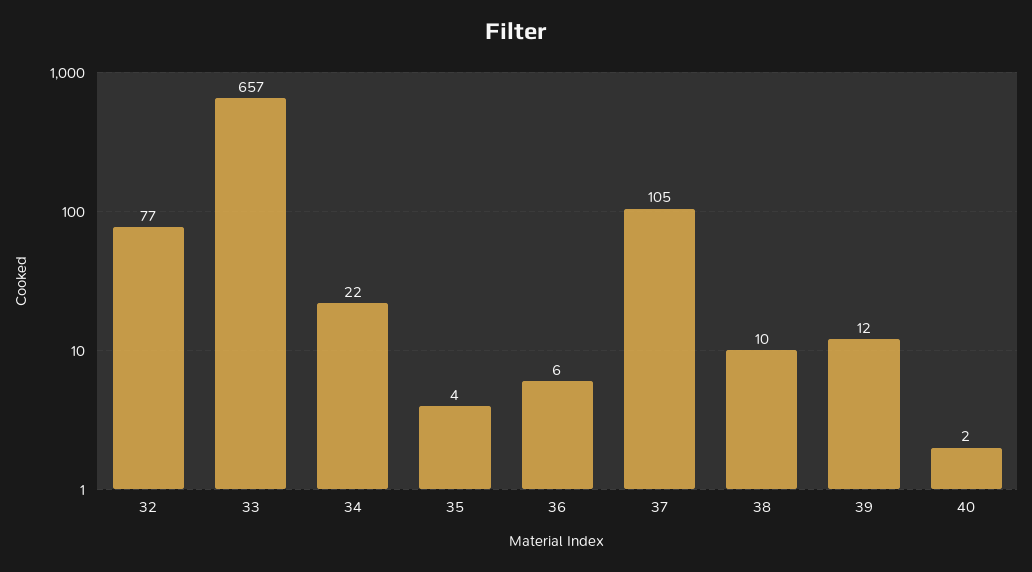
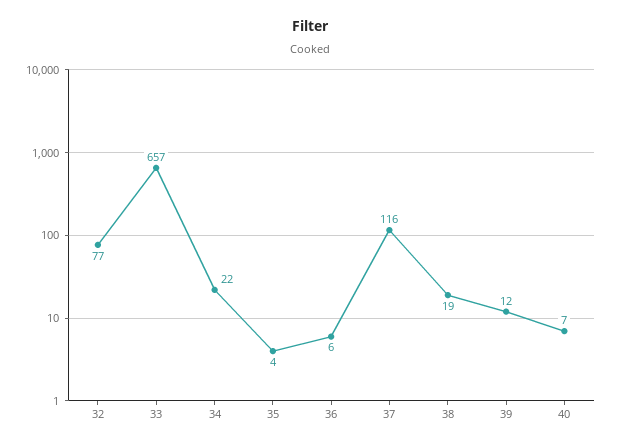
37: 105 -> 116
38: 10 -> 19
40: 2 -> 7

